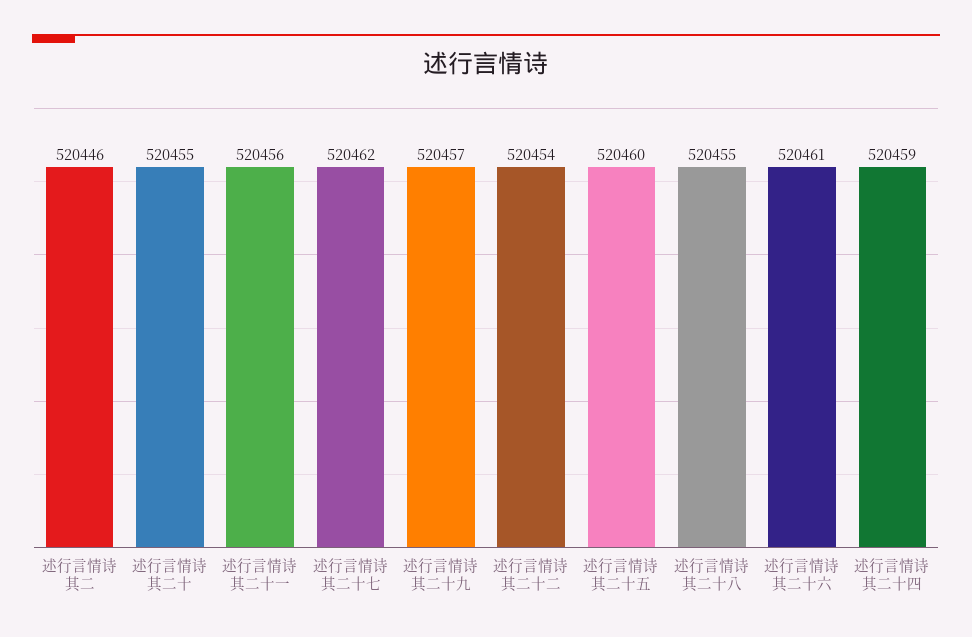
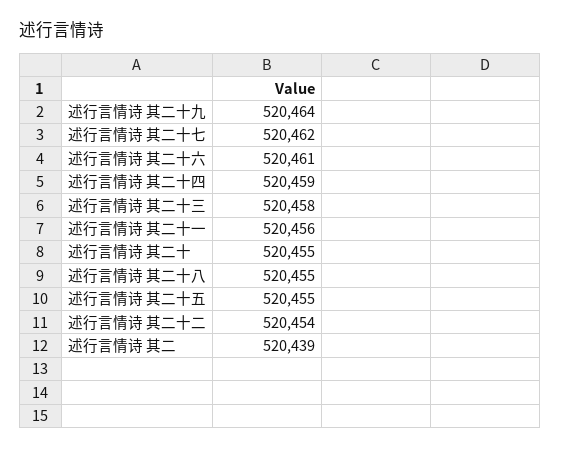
述行言情诗 其二: 520446 -> 520439
述行言情诗 其二十九: 520457 -> 520464
述行言情诗 其二十五: 520460 -> 520455
述行言情诗 其二十三: none -> 520458

